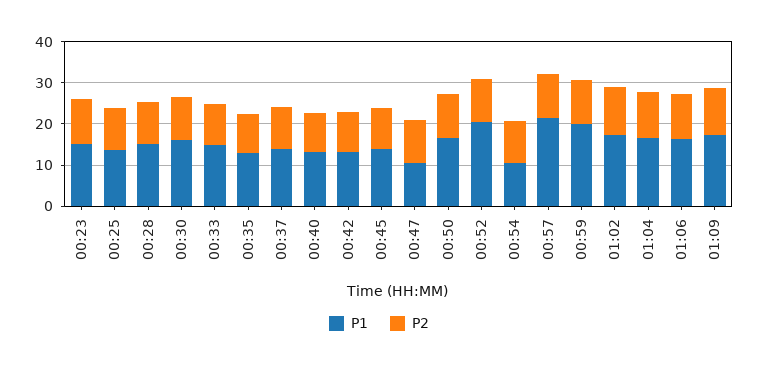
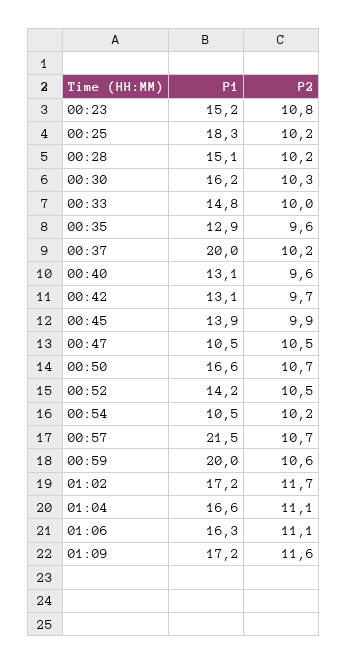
P1, 00:25: 14 -> 18.3
P1, 00:37: 14 -> 20
P1, 00:52: 20 -> 14.2

